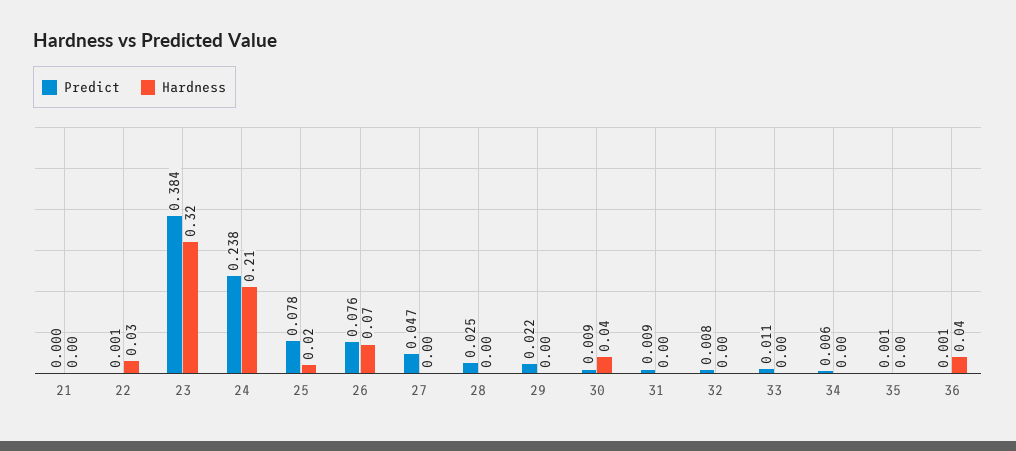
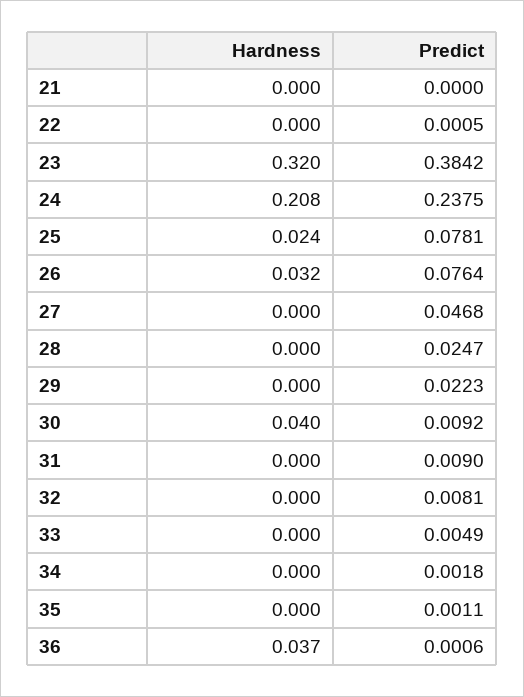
Hardness, 22: 0.03 -> 0
Hardness, 26: 0.07 -> 0.032
Predict, 33: 0.011 -> 0.0049
Predict, 34: 0.006 -> 0.0018

